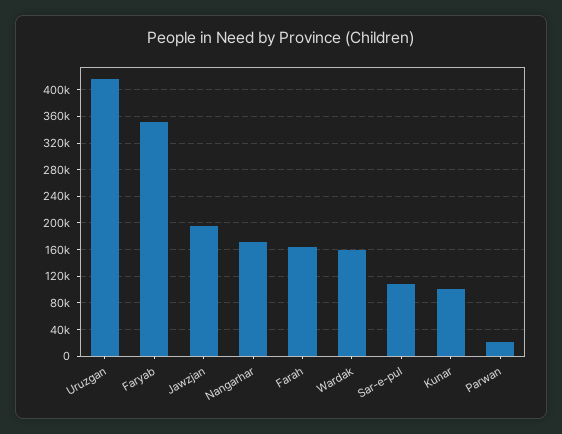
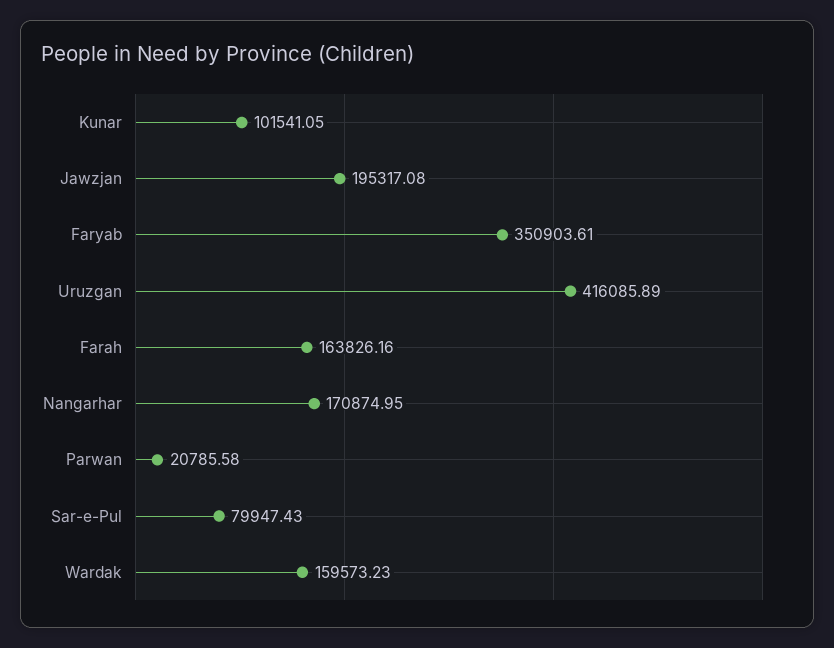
Sar-e-pul: 110000 -> 79947.43

